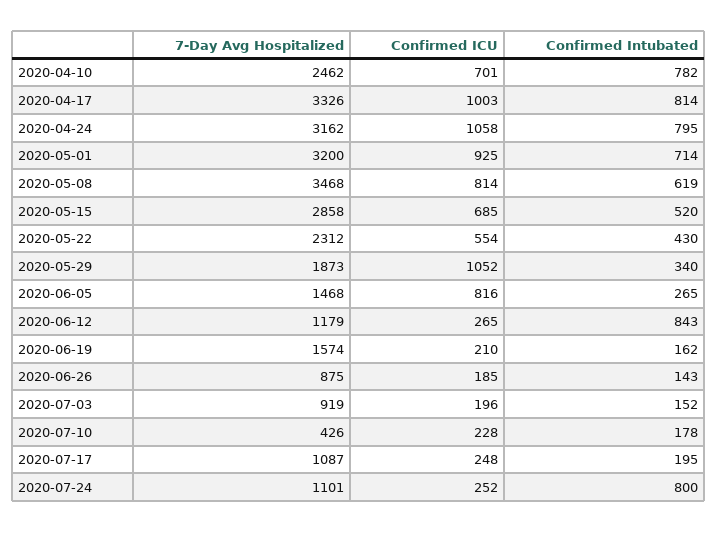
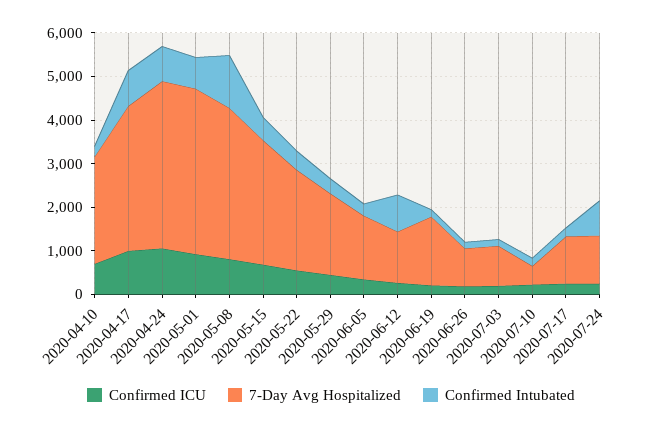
Confirmed Intubated, 2020-04-10: 782 -> 200
7-Day Avg Hospitalized, 2020-04-24: 3162 -> 3800
7-Day Avg Hospitalized, 2020-05-01: 3200 -> 3800
Confirmed Intubated, 2020-05-08: 619 -> 1200
Confirmed ICU, 2020-05-29: 1052 -> 400
Confirmed ICU, 2020-06-05: 816 -> 400

